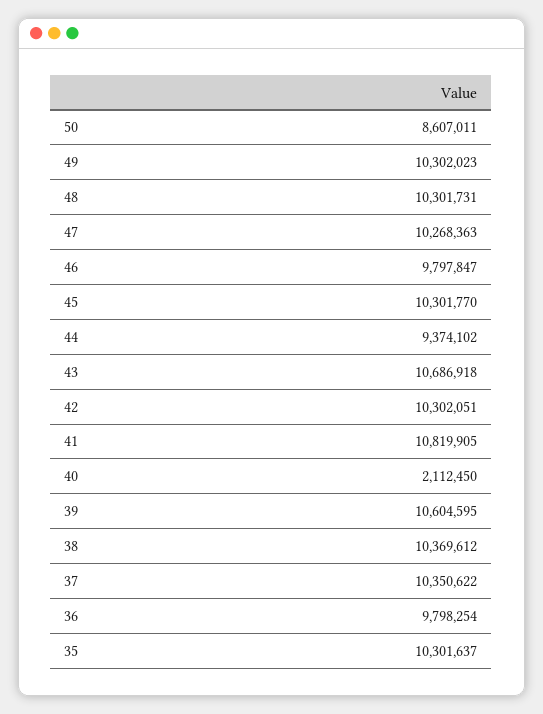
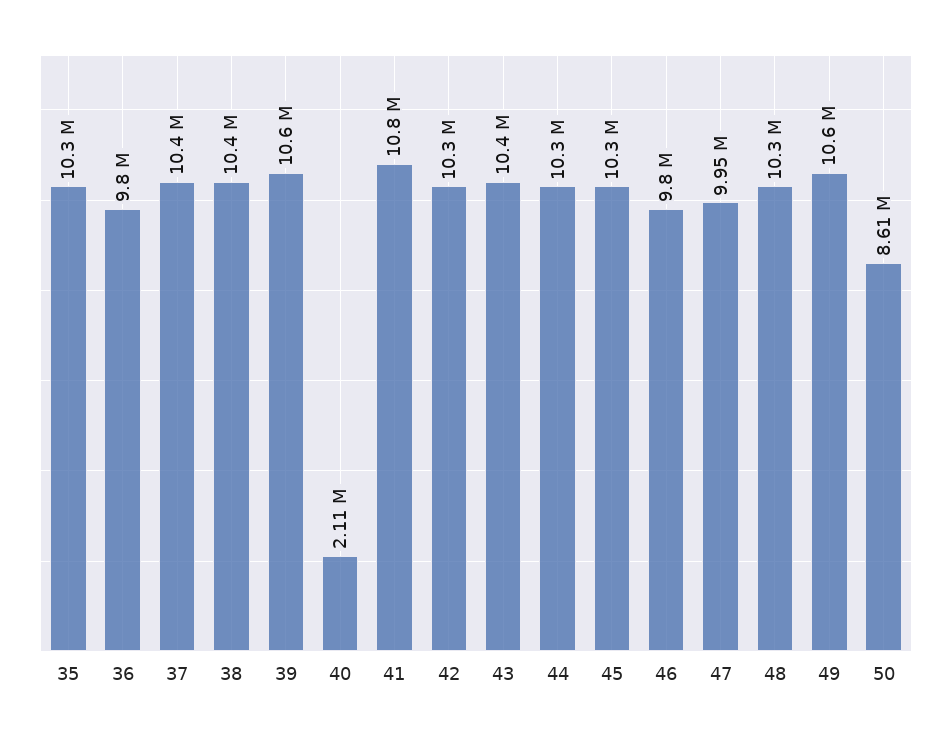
49: 10302023 -> 10600000
47: 10268363 -> 9950000
44: 9374102 -> 10300000
43: 10686918 -> 10400000

